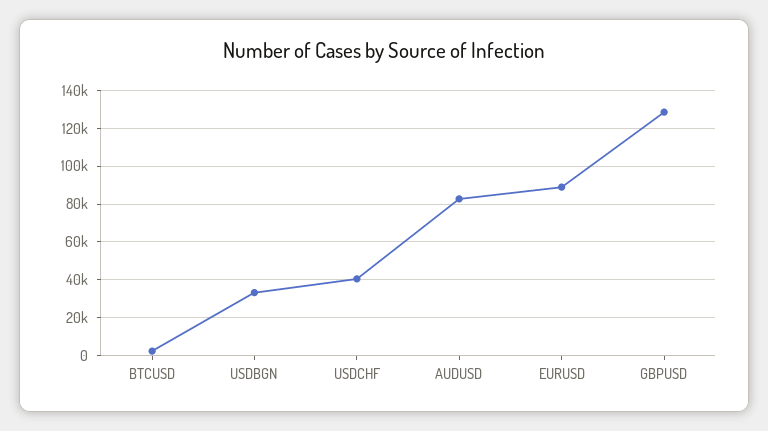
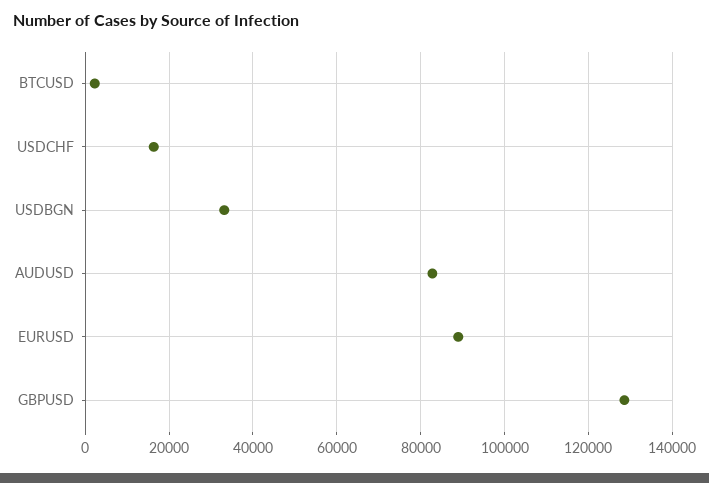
USDCHF: 40000 -> 16000

